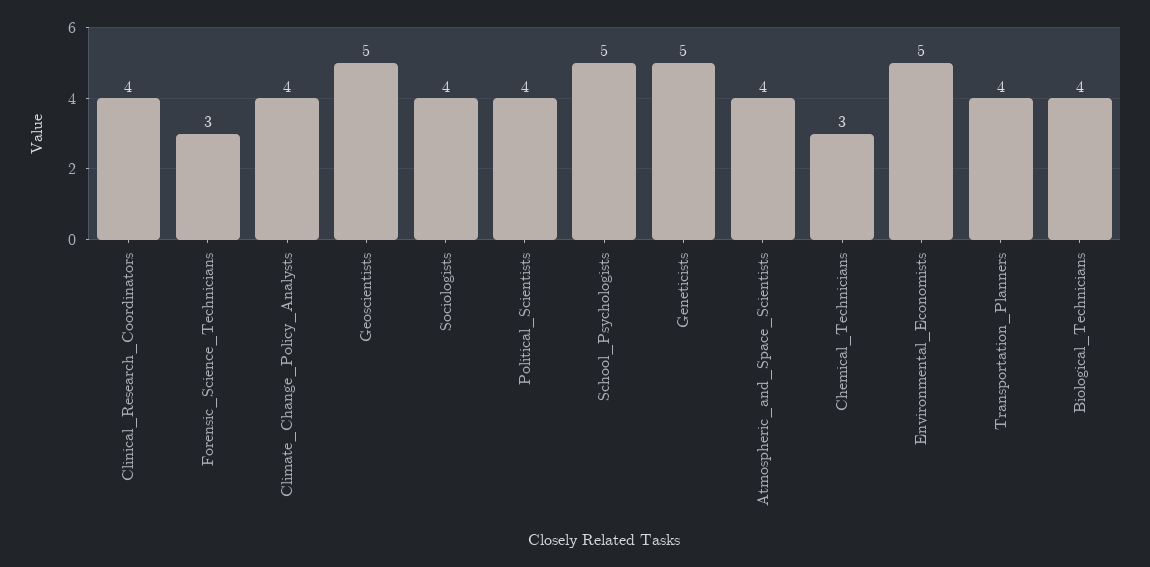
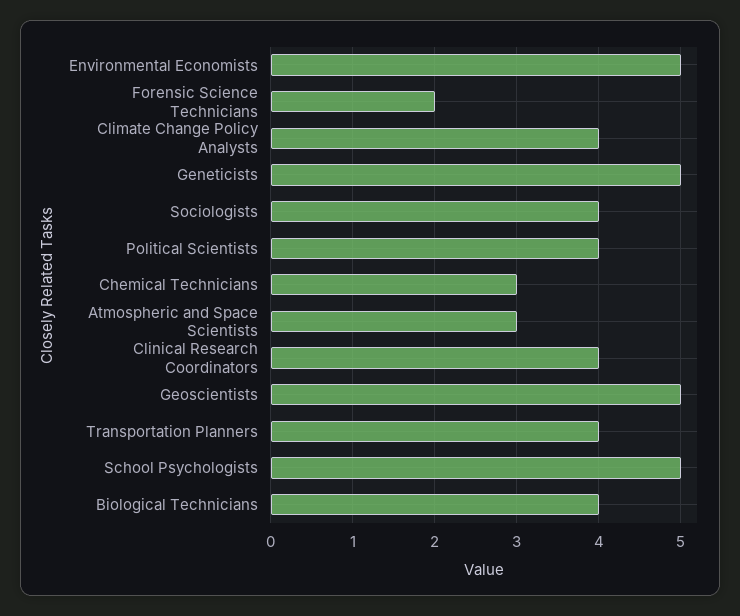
Forensic_Science_Technicians: 3 -> 2
Atmospheric_and_Space_Scientists: 4 -> 3

